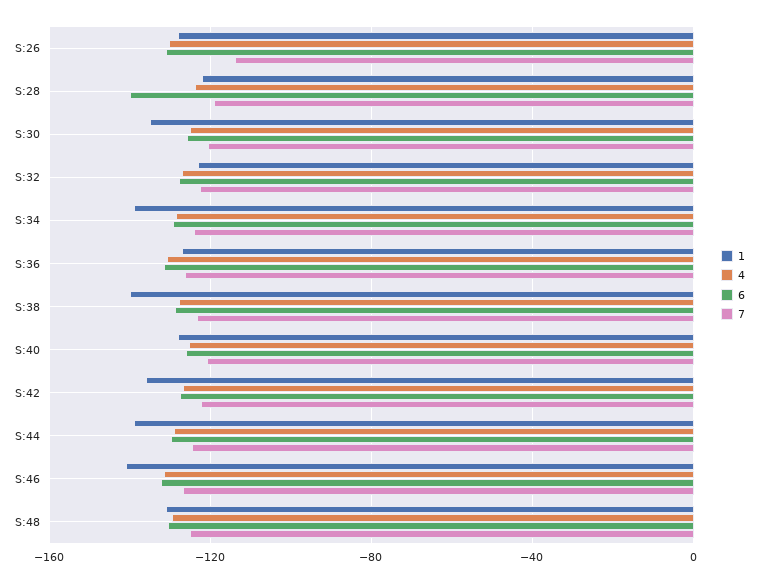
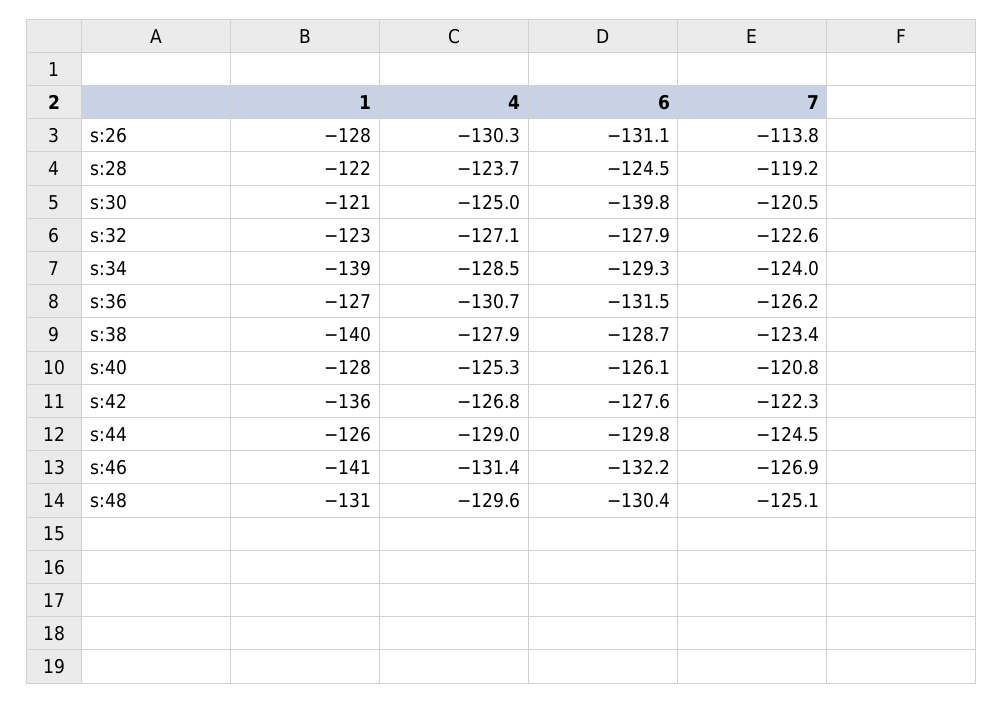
6, S:28: -140 -> -124.5
1, S:30: -135 -> -121
6, S:30: -125 -> -139.8
1, S:44: -140 -> -126

